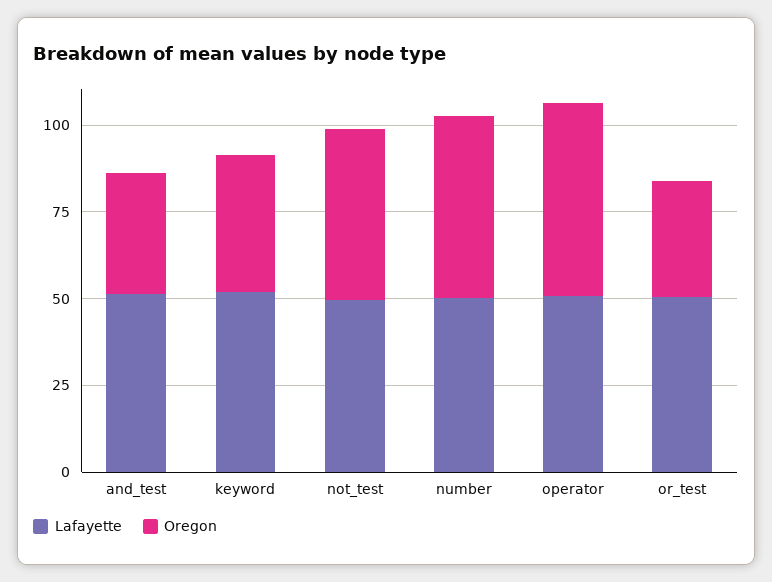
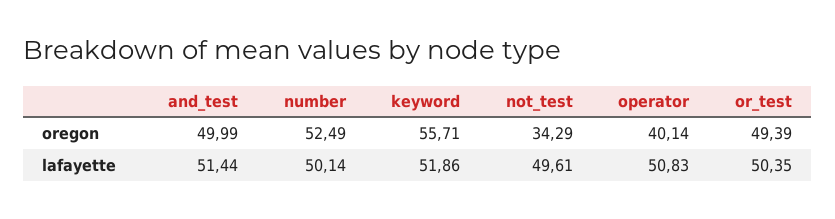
Oregon, and_test: 35 -> 49.99
Oregon, keyword: 40 -> 55.71
Oregon, not_test: 50 -> 34.29
Oregon, operator: 55 -> 40.14
Oregon, or_test: 35 -> 49.39

